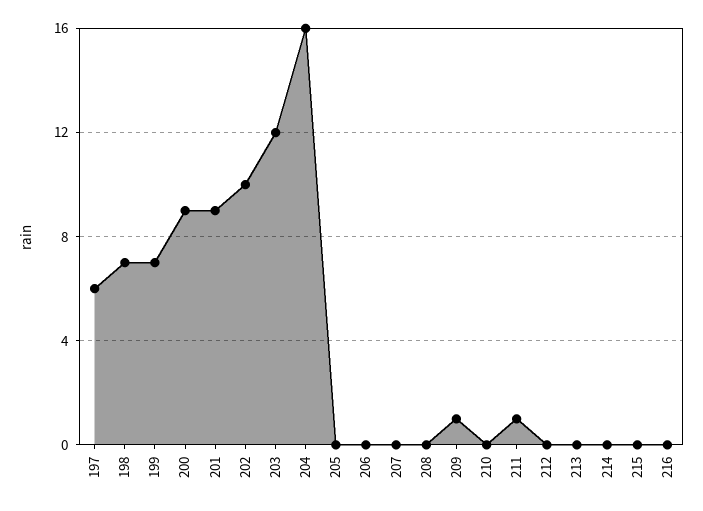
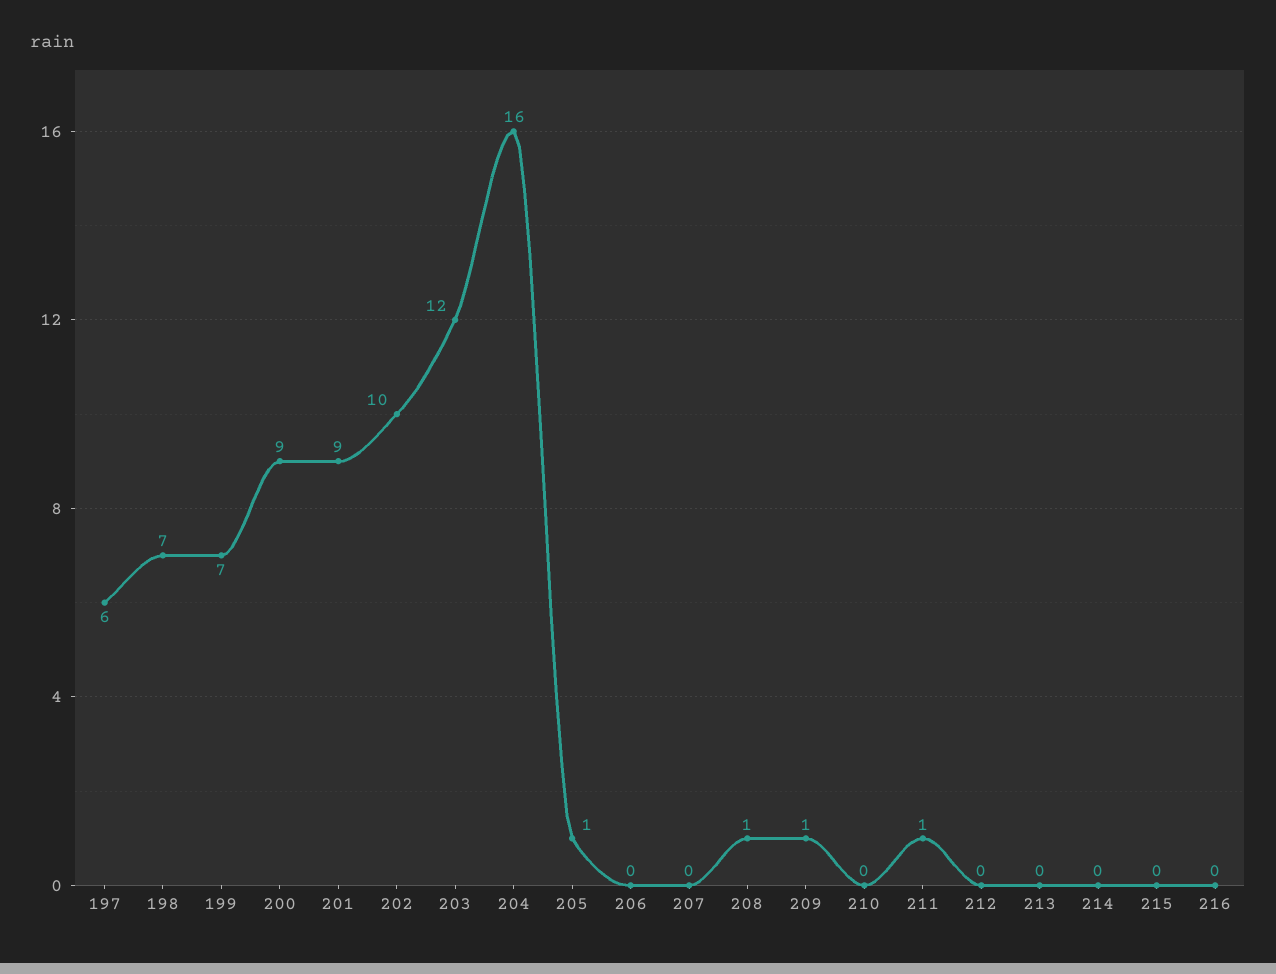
205: 0 -> 1
208: 0 -> 1

